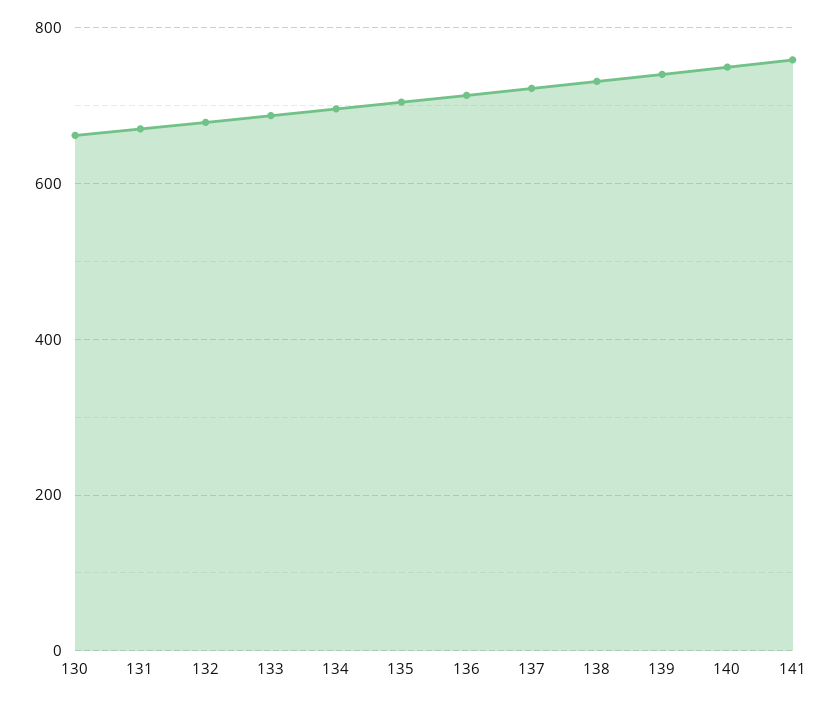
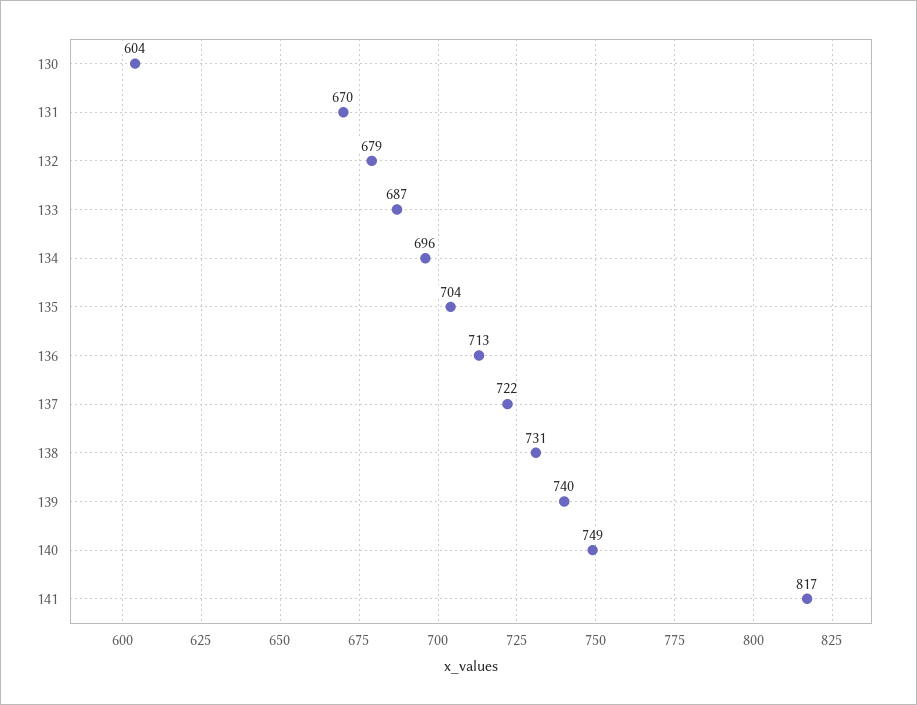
130: 660 -> 604
141: 760 -> 817

